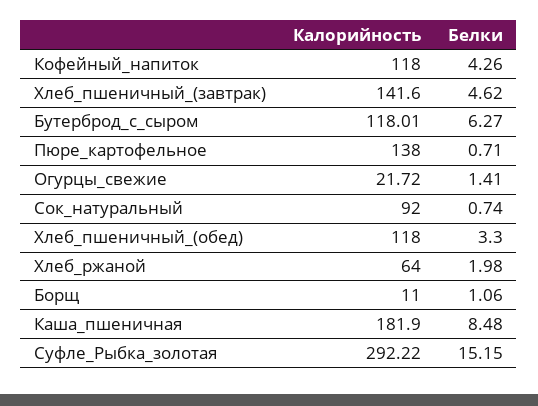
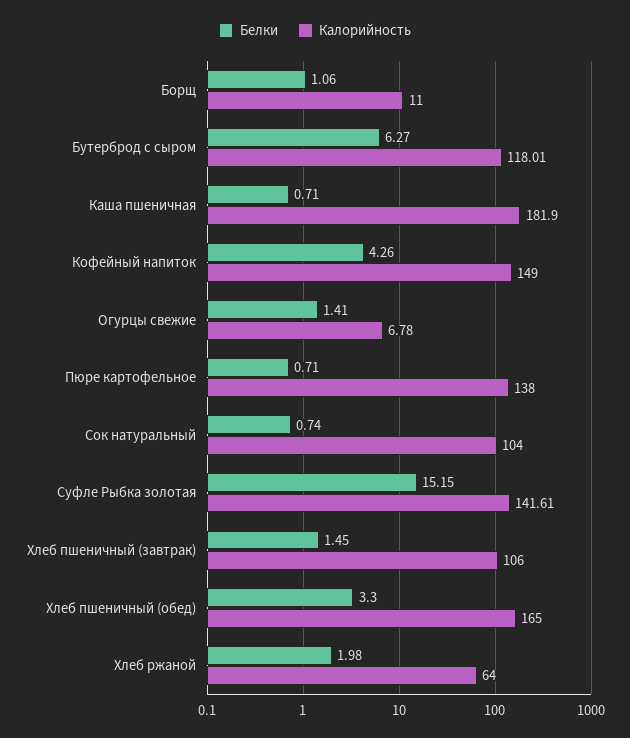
Калорийность, Кофейный_напиток: 118 -> 149
Калорийность, Хлеб_пшеничный_(завтрак): 141.6 -> 106
Белки, Хлеб_пшеничный_(завтрак): 4.62 -> 1.45
Калорийность, Огурцы_свежие: 21.72 -> 6.78
Калорийность, Сок_натуральный: 92 -> 104
Калорийность, Хлеб_пшеничный_(обед): 118 -> 165
Белки, Каша_пшеничная: 8.48 -> 0.71
Калорийность, Суфле_Рыбка_золотая: 292.22 -> 141.61

